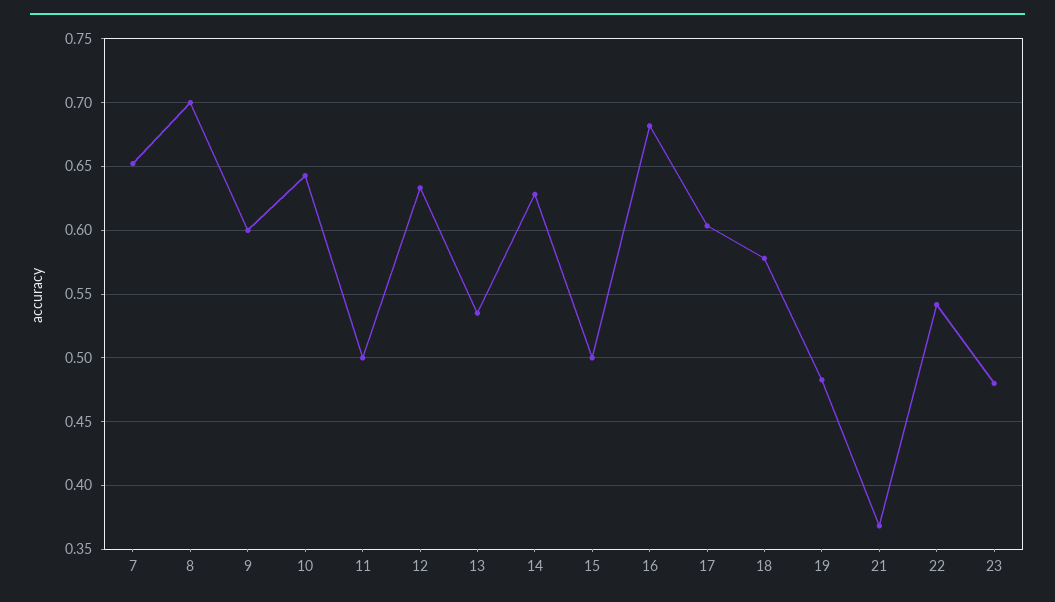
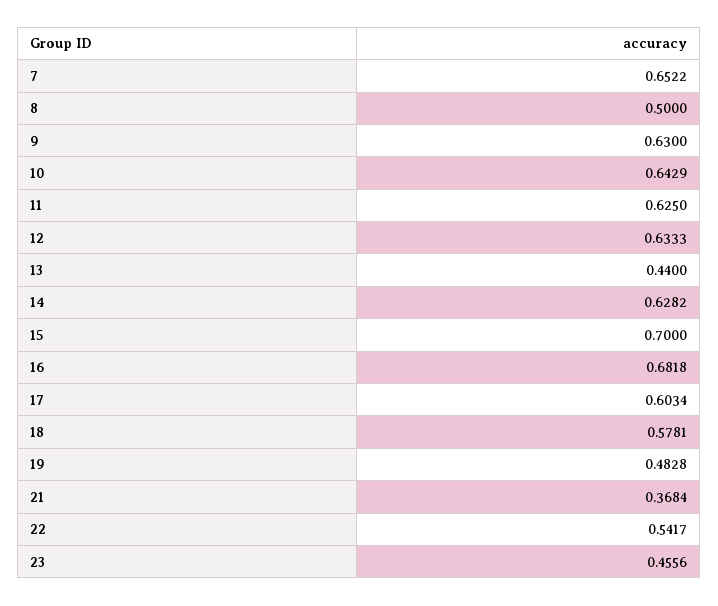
8: 0.7 -> 0.5
9: 0.6 -> 0.63
11: 0.5 -> 0.625
13: 0.535 -> 0.44
15: 0.5 -> 0.7
23: 0.48 -> 0.4556

